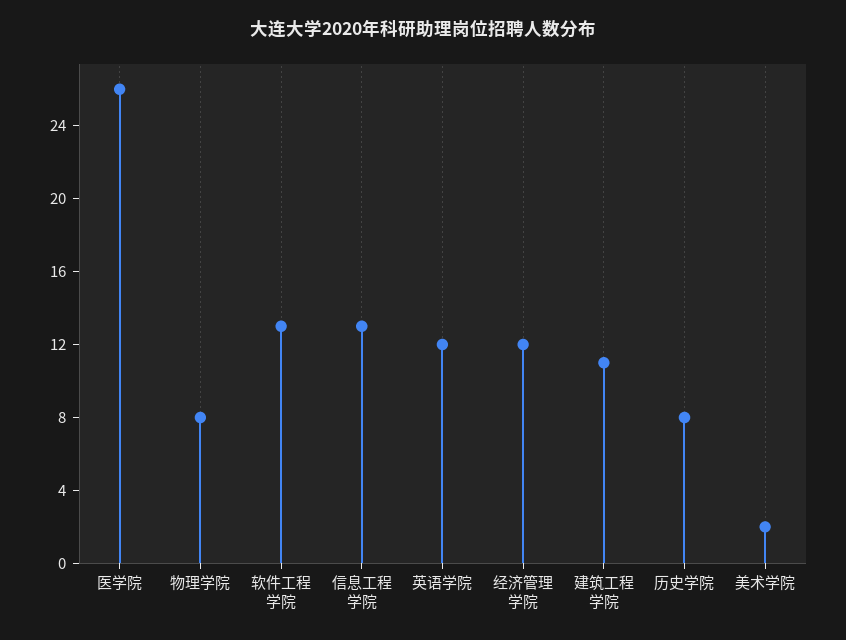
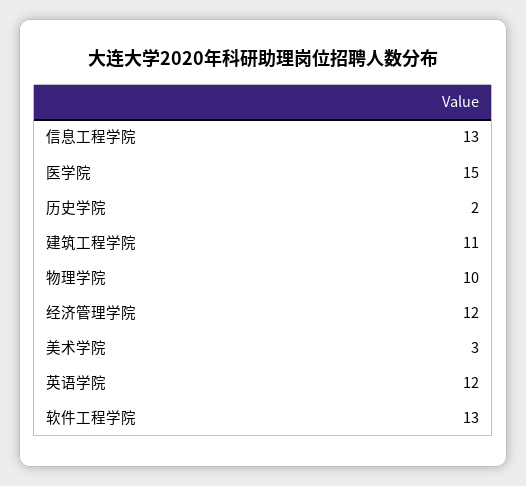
医学院: 26 -> 15
物理学院: 8 -> 10
历史学院: 8 -> 2
美术学院: 2 -> 3

